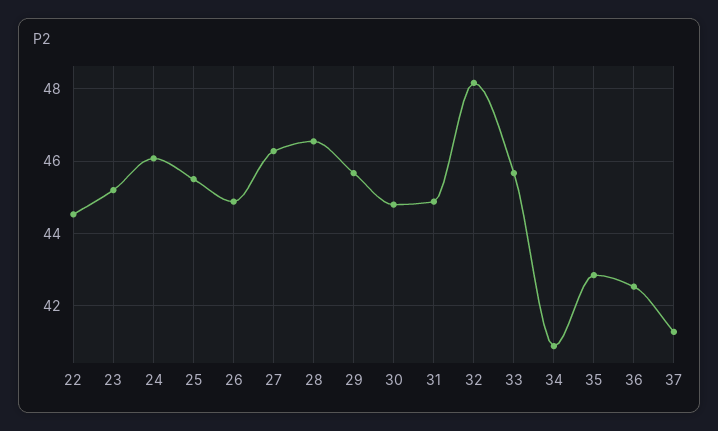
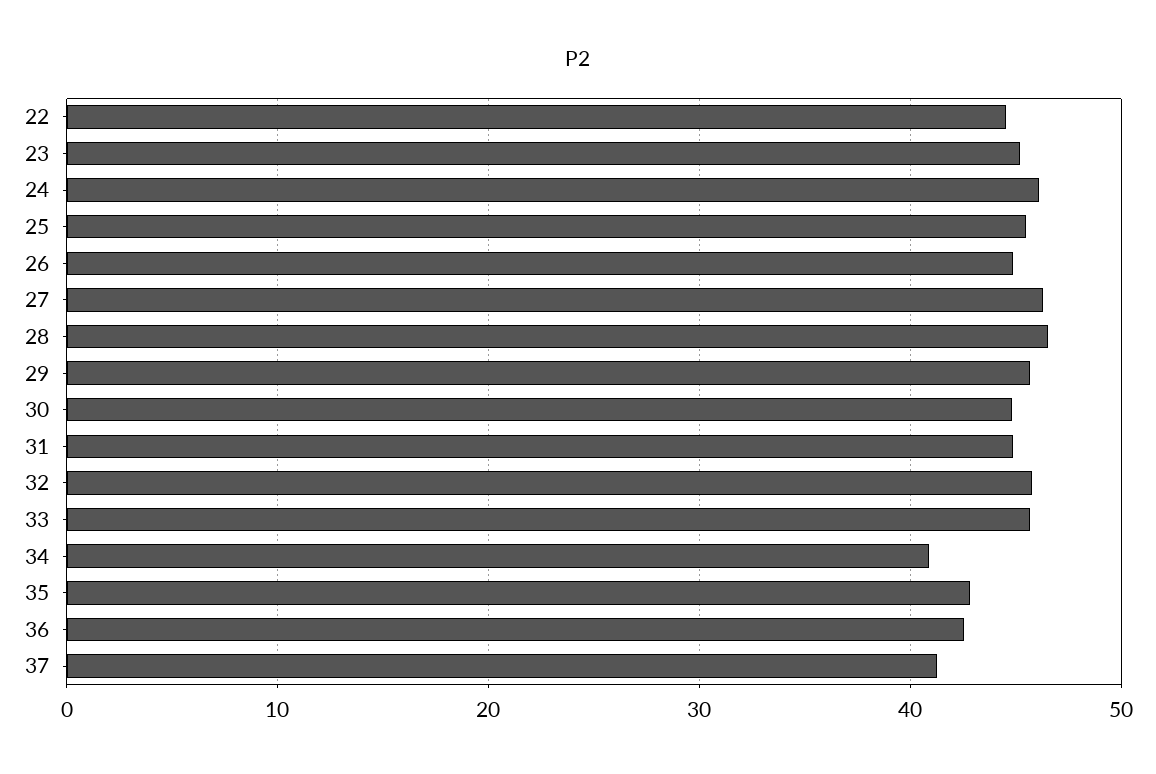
32: 48.2 -> 46

